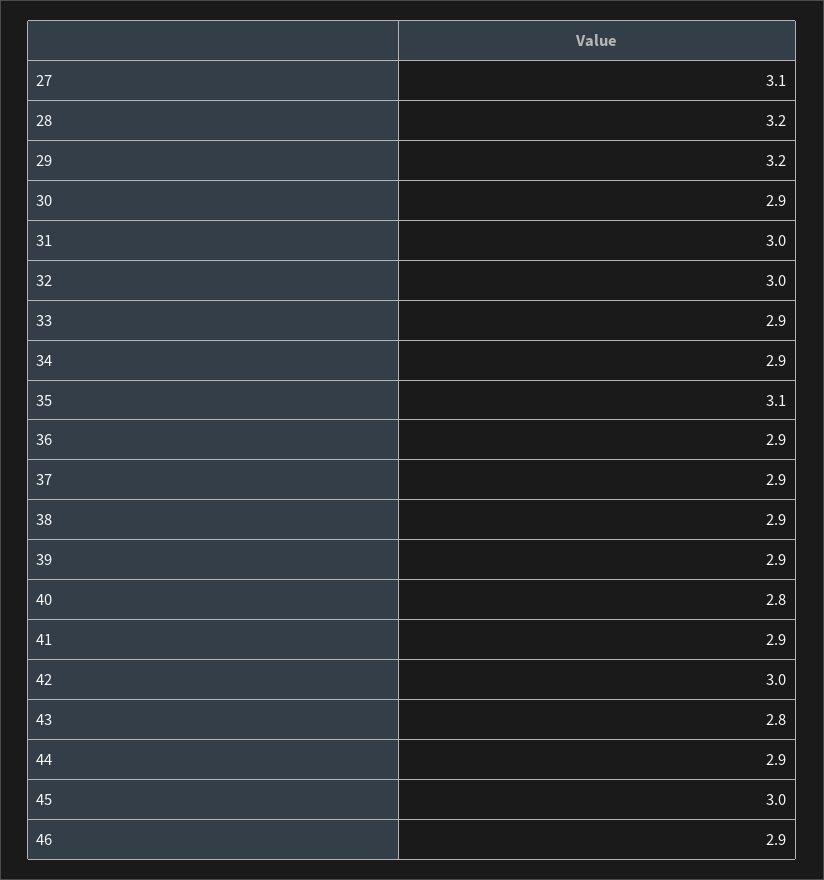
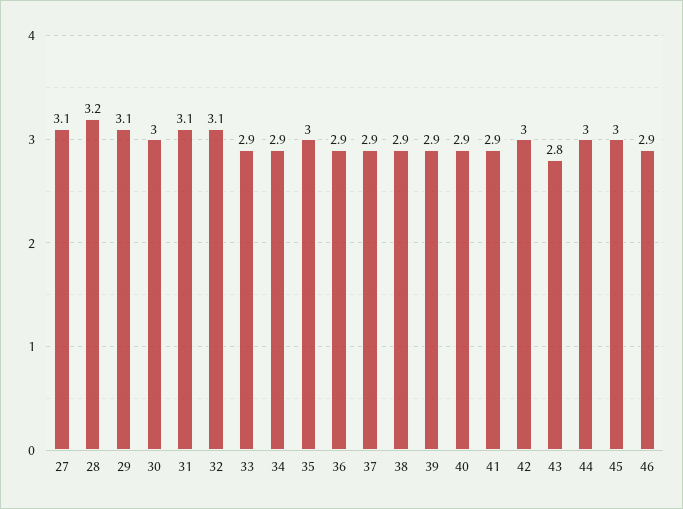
29: 3.2 -> 3.1
30: 2.9 -> 3
31: 3 -> 3.1
32: 3 -> 3.1
35: 3.1 -> 3
40: 2.8 -> 2.9
44: 2.9 -> 3

